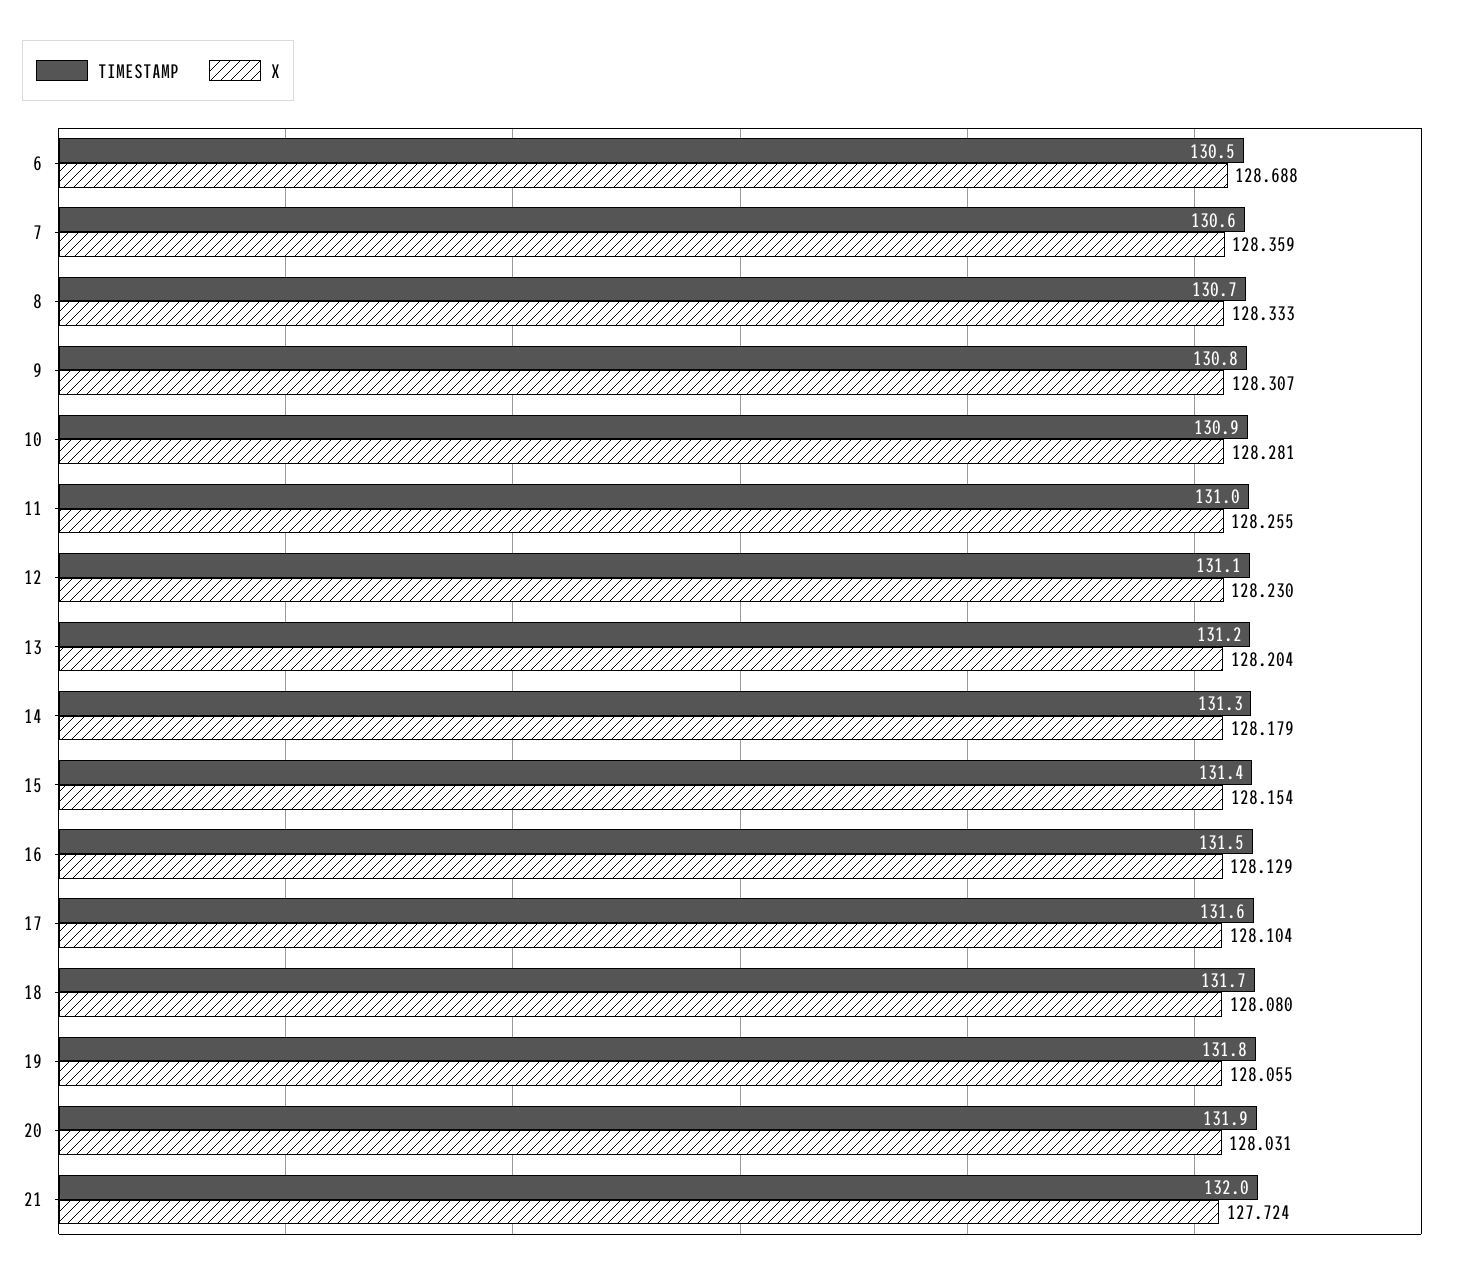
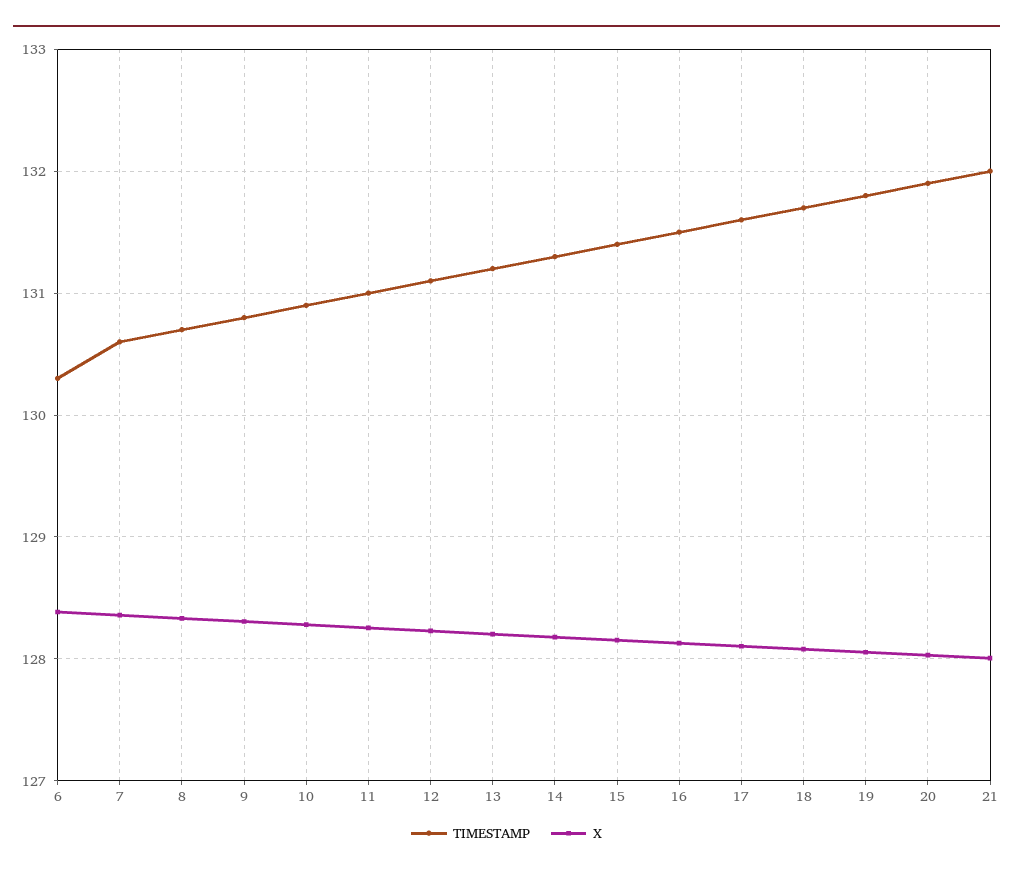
TIMESTAMP, 6: 130.5 -> 130.3
X, 6: 128.688 -> 128.4
X, 21: 127.724 -> 128

